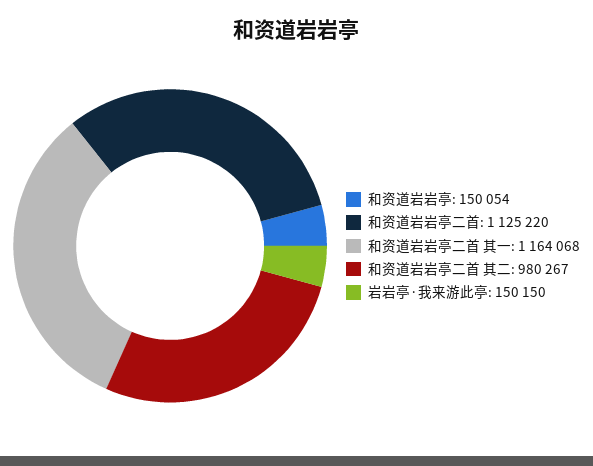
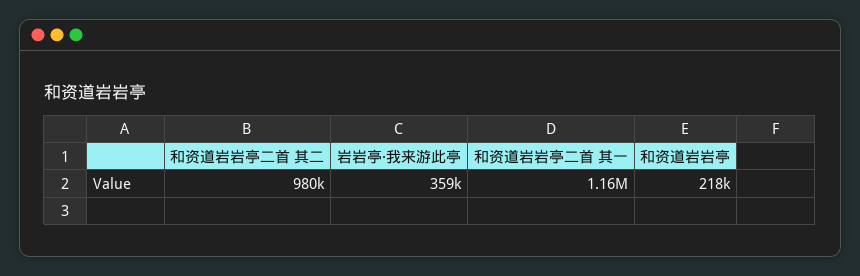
和资道岩岩亭: 150054 -> 218000
和资道岩岩亭二首: 1125220 -> none
岩岩亭·我来游此亭: 150150 -> 359000

